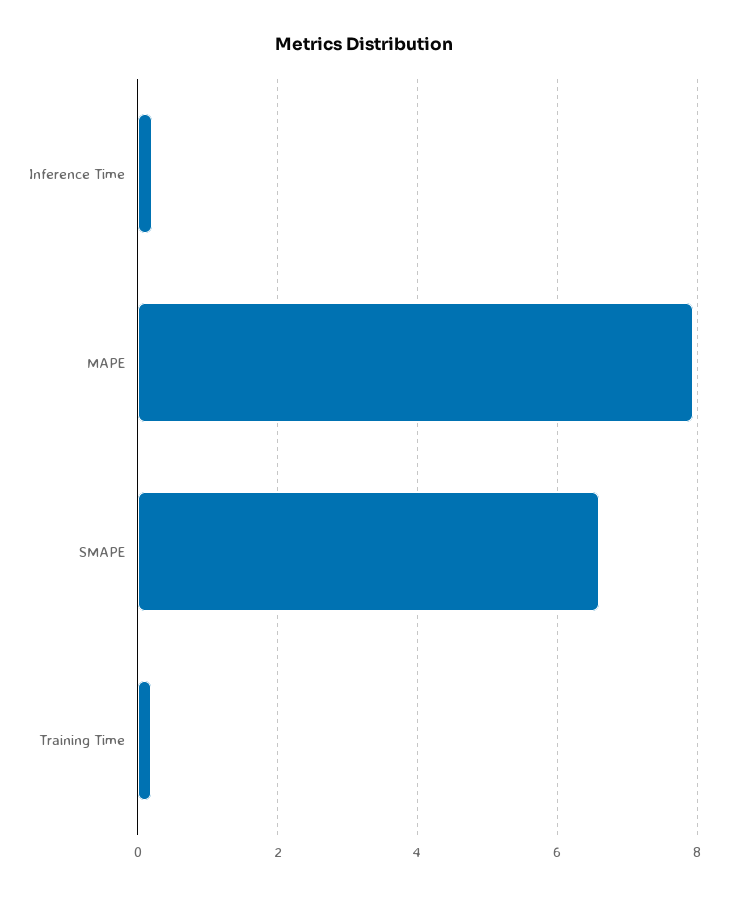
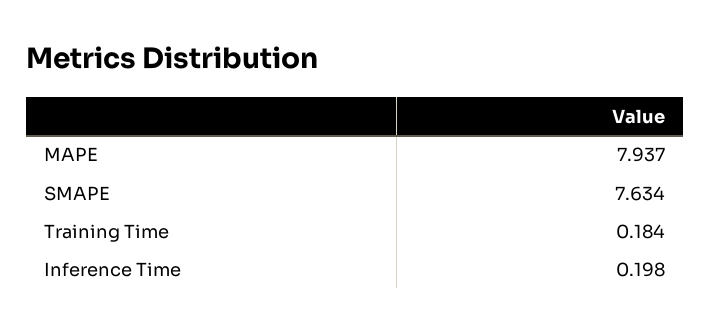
SMAPE: 6.6 -> 7.634

